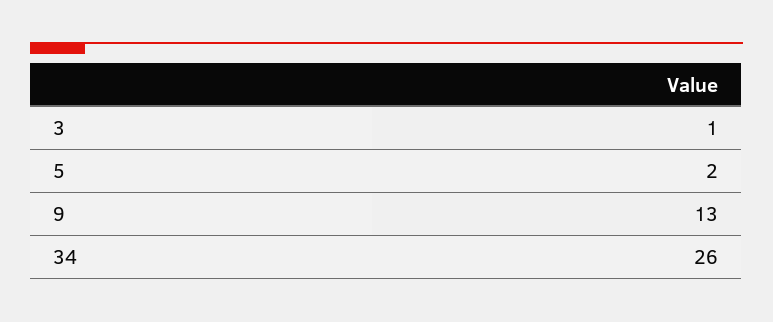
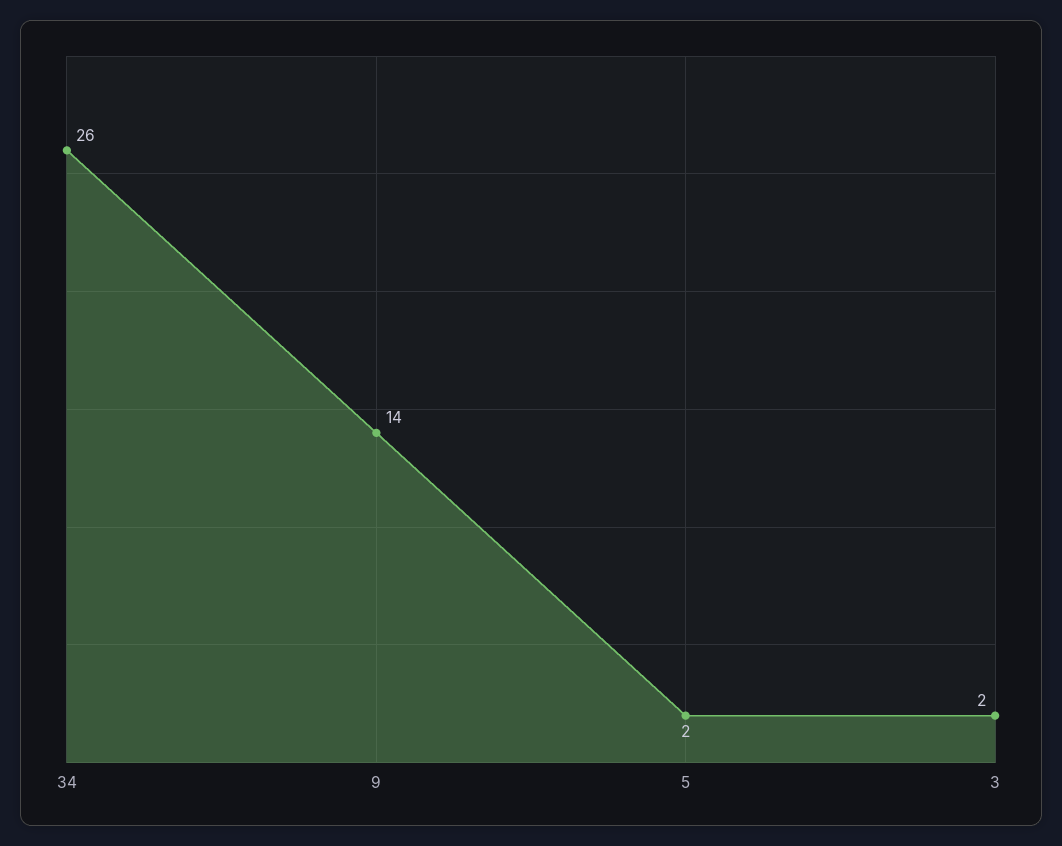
3: 1 -> 2
9: 13 -> 14

